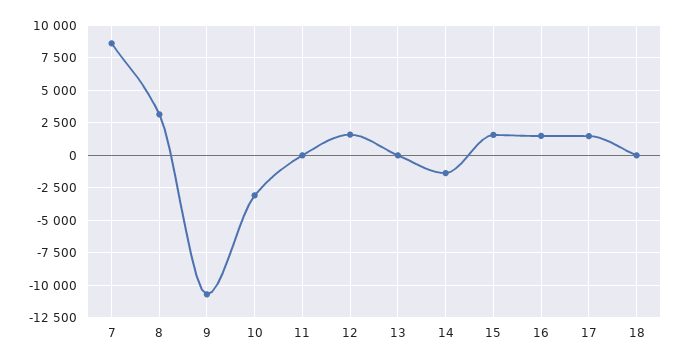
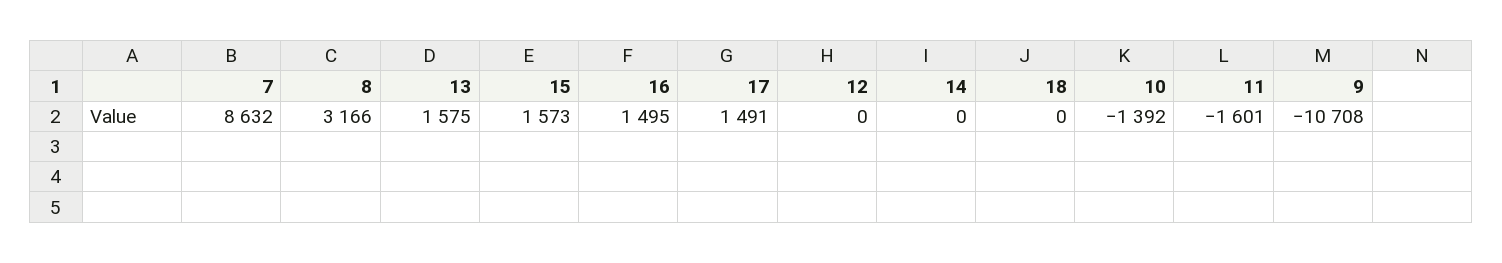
10: -3000 -> -1392
11: 0 -> -1601
12: 1500 -> 0
13: 0 -> 1575
14: -1500 -> 0

